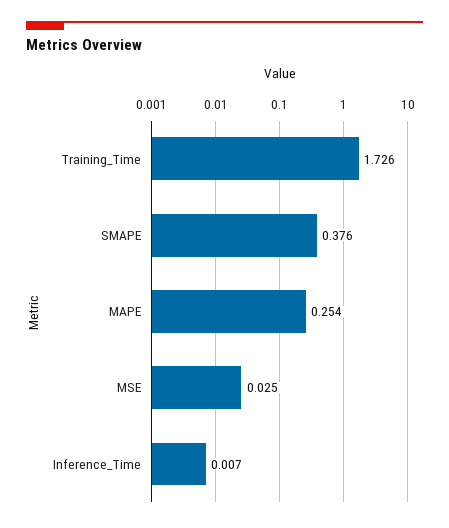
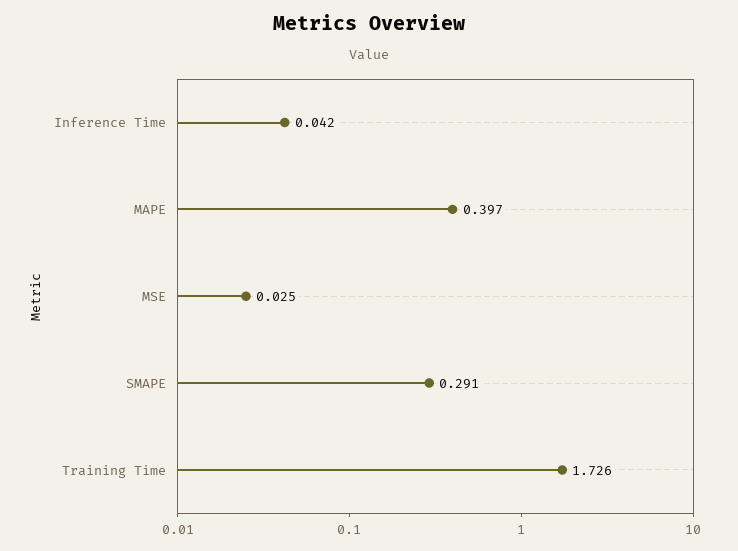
SMAPE: 0.376 -> 0.291
MAPE: 0.254 -> 0.397
Inference_Time: 0.007 -> 0.042

